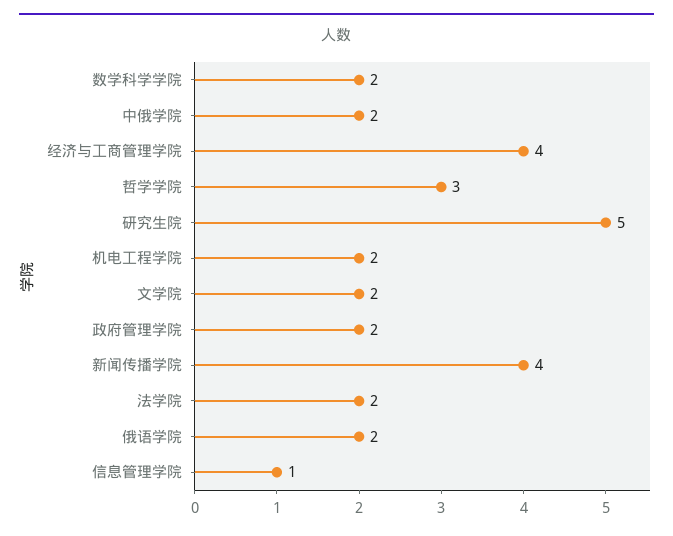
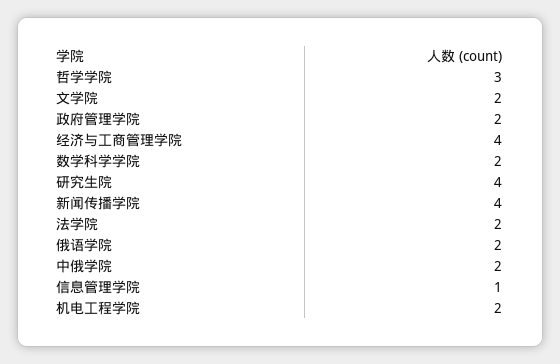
研究生院: 5 -> 4

